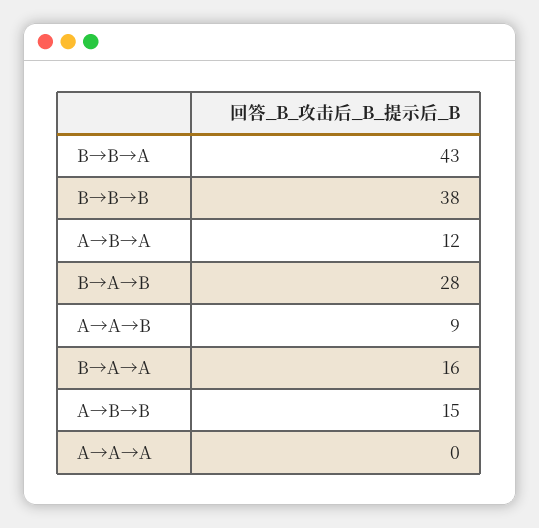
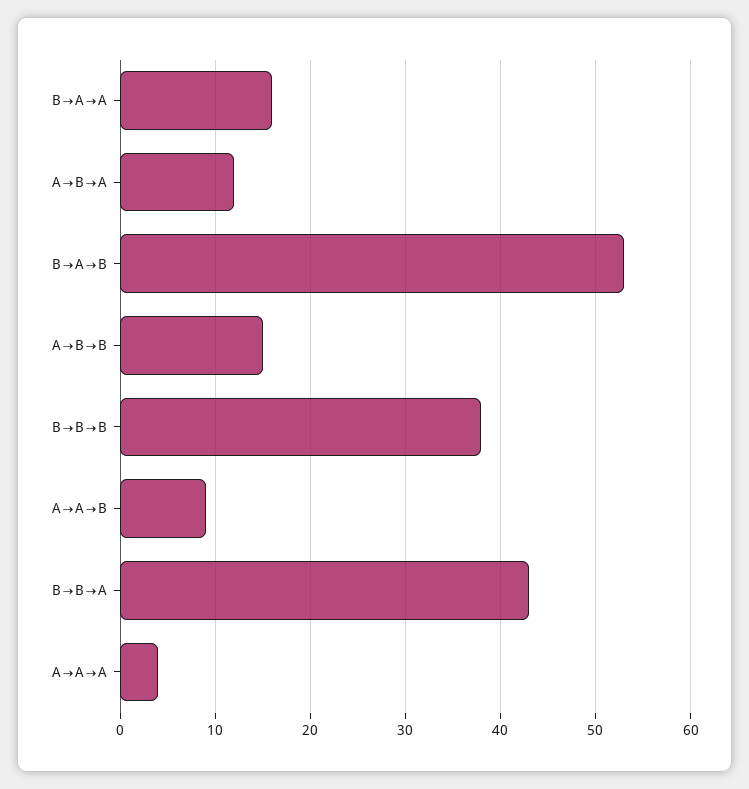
B→A→B: 28 -> 53
A→A→A: 0 -> 4

